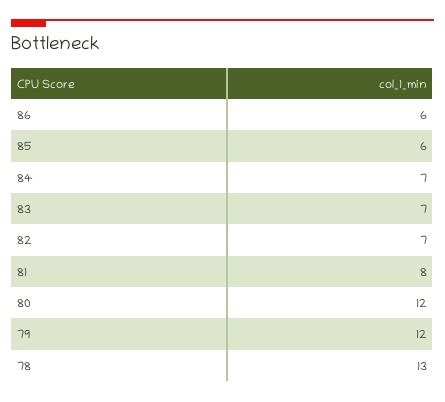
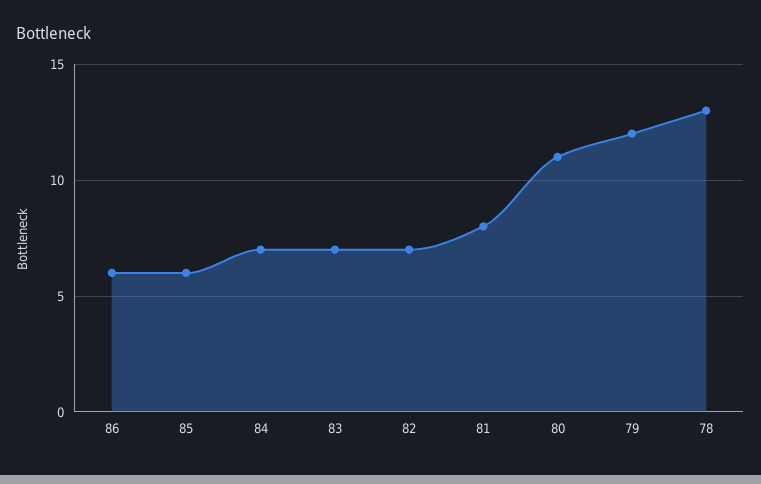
80: 12 -> 11

